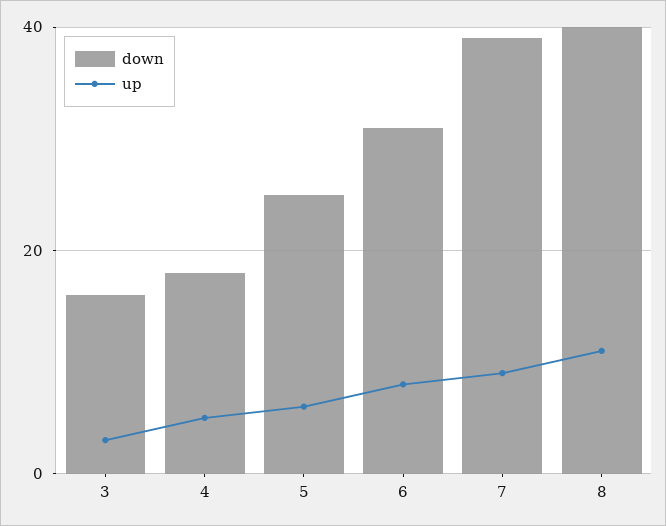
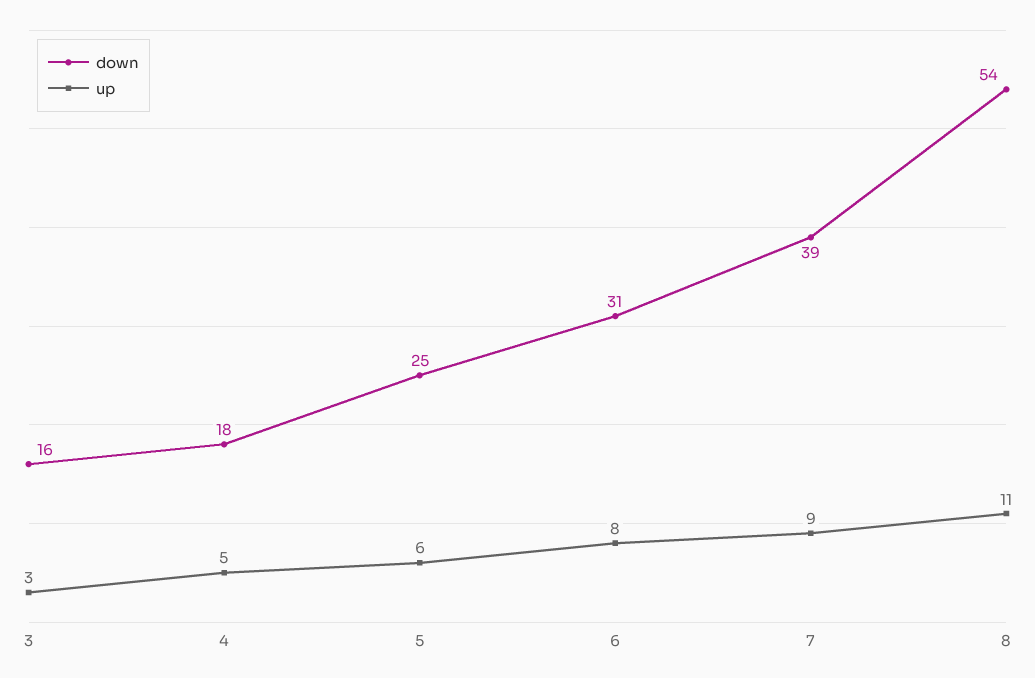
down, 8: 40 -> 54

